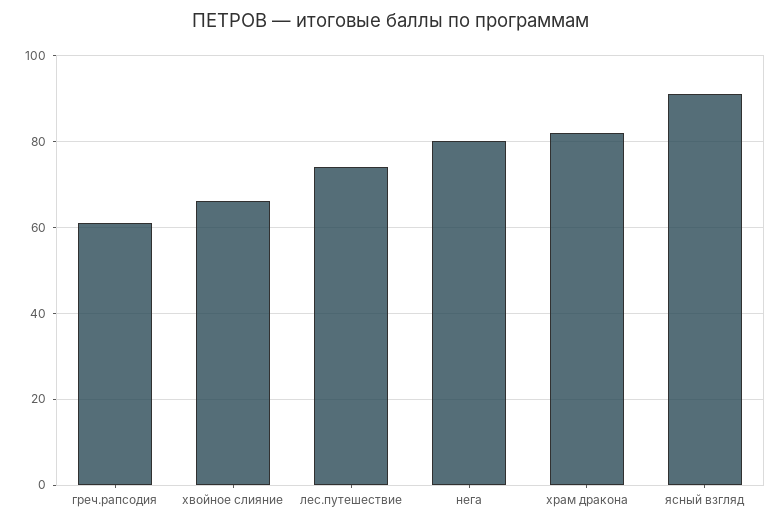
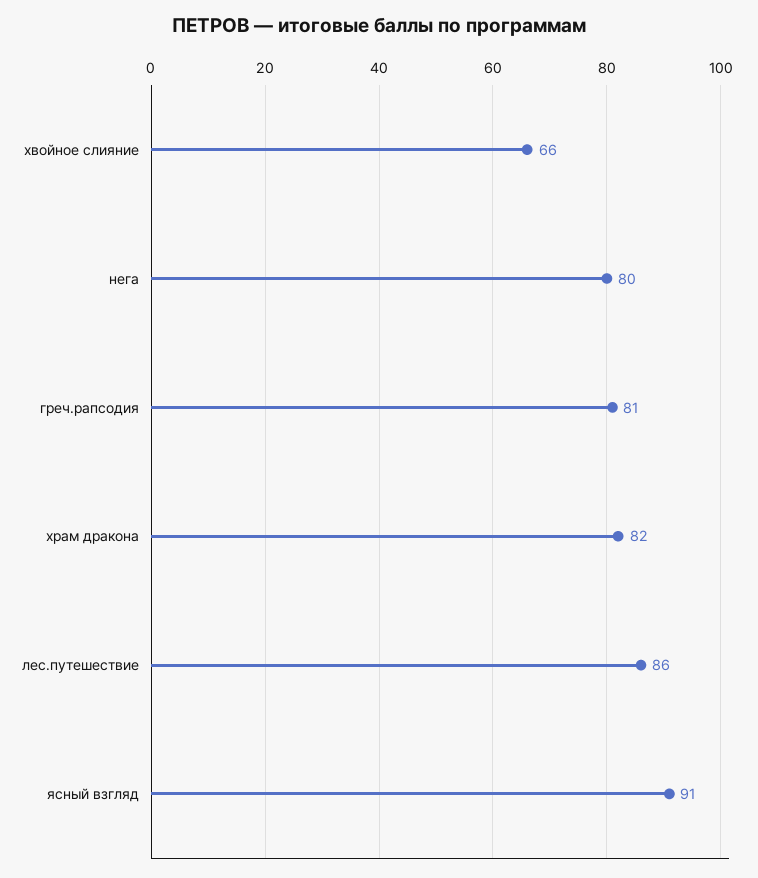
греч.рапсодия: 60 -> 81
лес.путешествие: 75 -> 86

